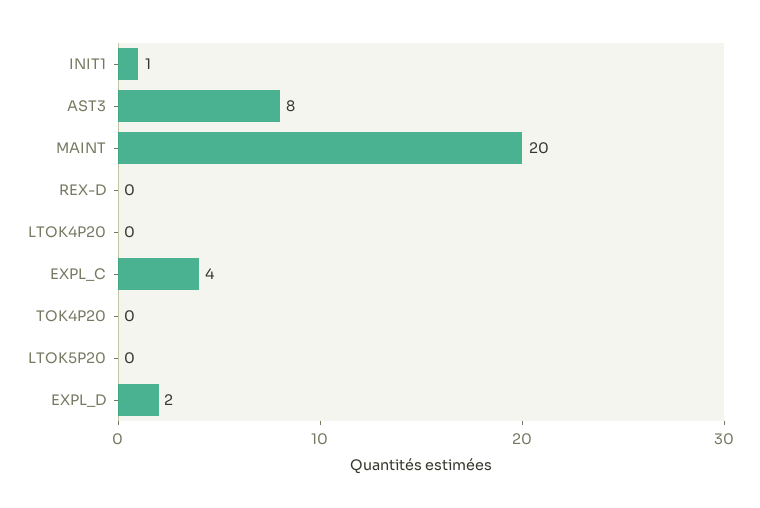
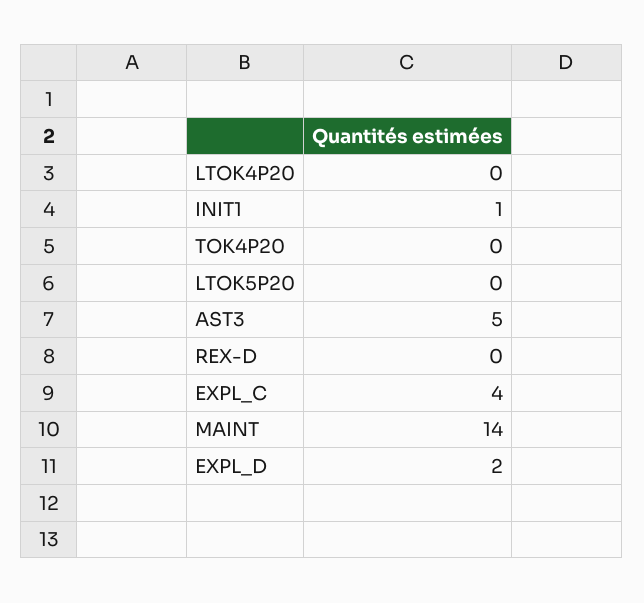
AST3: 8 -> 5
MAINT: 20 -> 14

